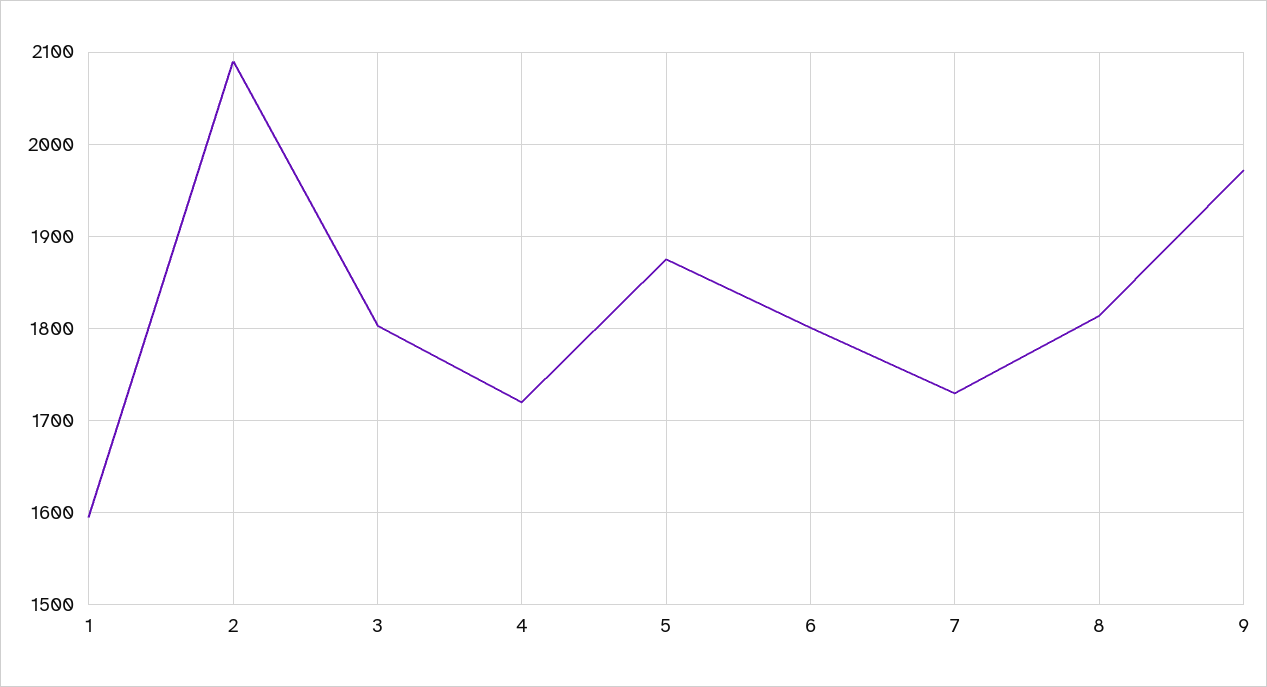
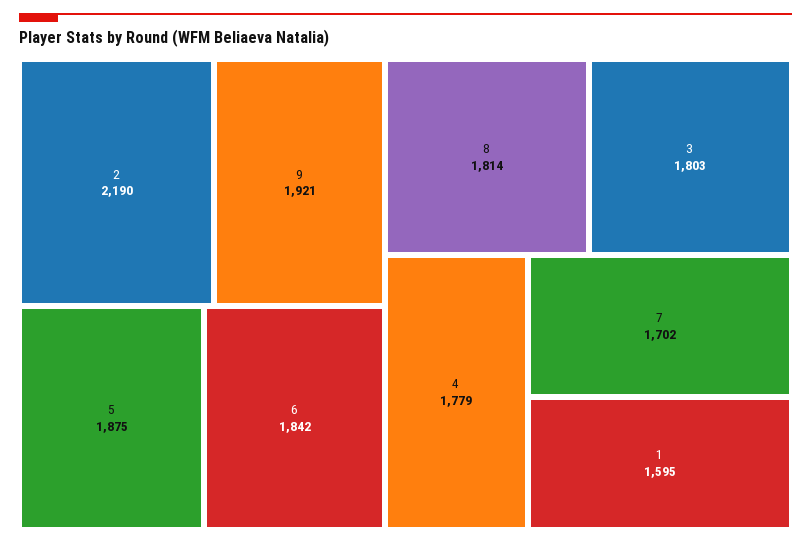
2: 2090 -> 2190
4: 1720 -> 1779
6: 1800 -> 1842
7: 1730 -> 1702
9: 1970 -> 1921

